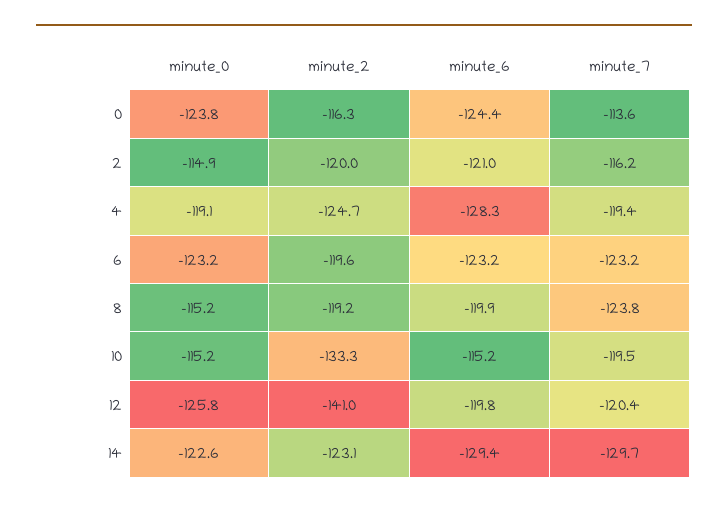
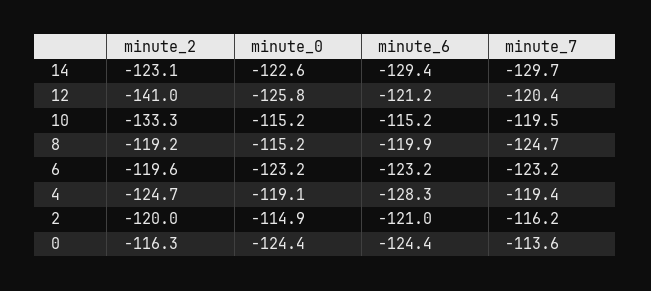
minute_0, 0: -123.8 -> -124.4
minute_7, 8: -123.8 -> -124.7
minute_6, 12: -119.8 -> -121.2

